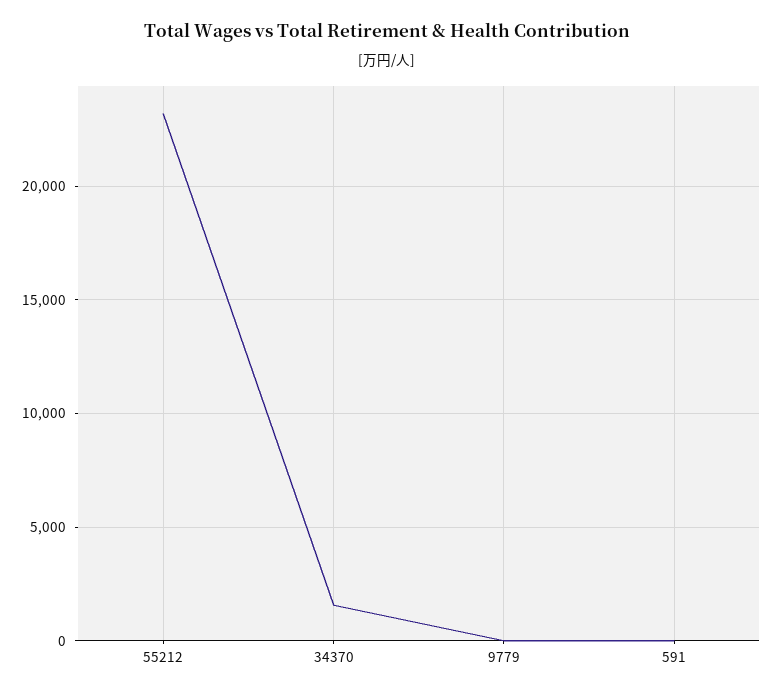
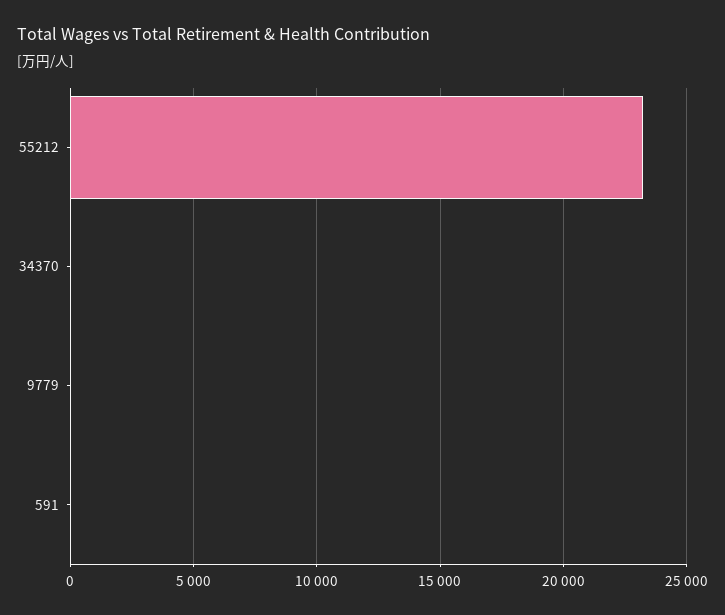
34370: 1500 -> 0

